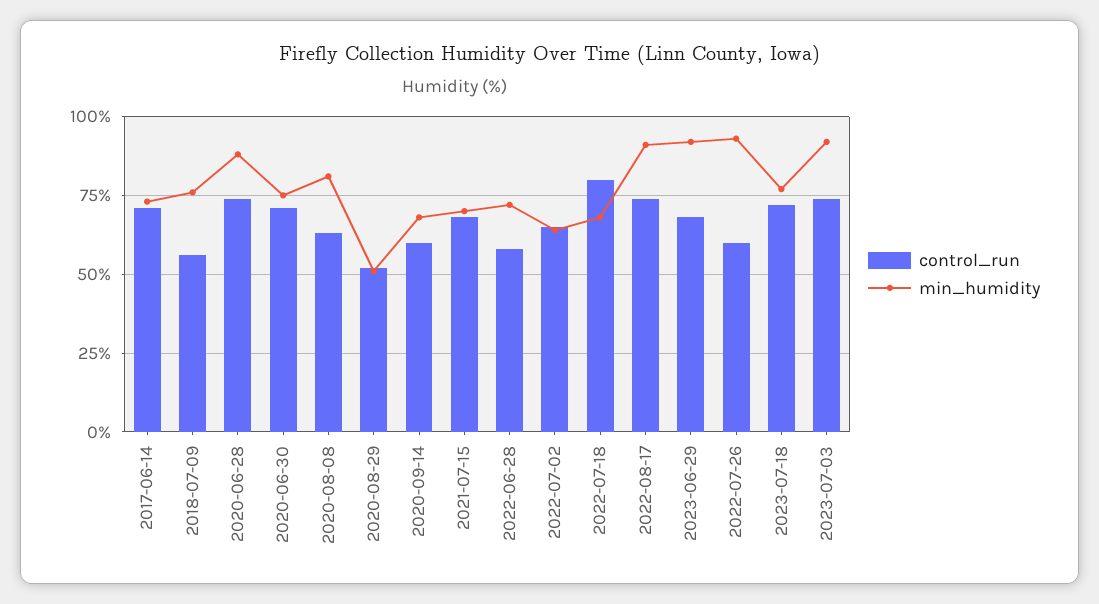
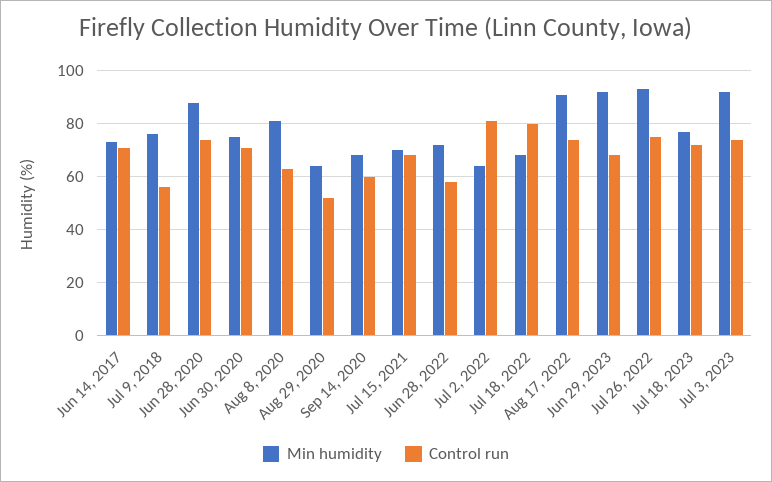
min_humidity, 2020-08-29: 50 -> 65
control_run, 2022-07-02: 65 -> 80
control_run, 2022-07-26: 60 -> 75

